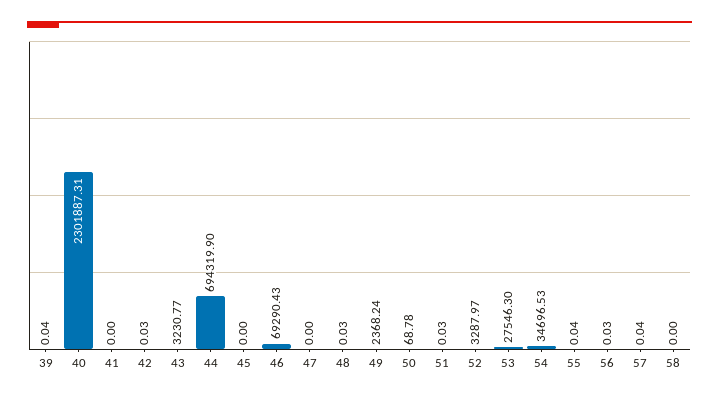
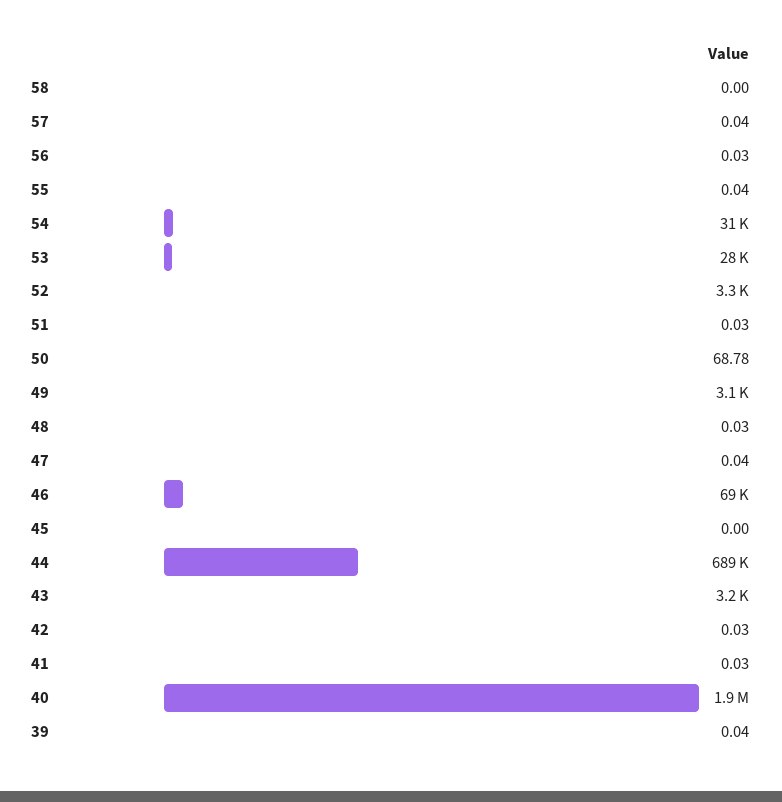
40: 2301887.31 -> 1900000
41: 0 -> 0.03
44: 694319.9 -> 689000
47: 0 -> 0.04
49: 2368.24 -> 3100
54: 34696.53 -> 31000

